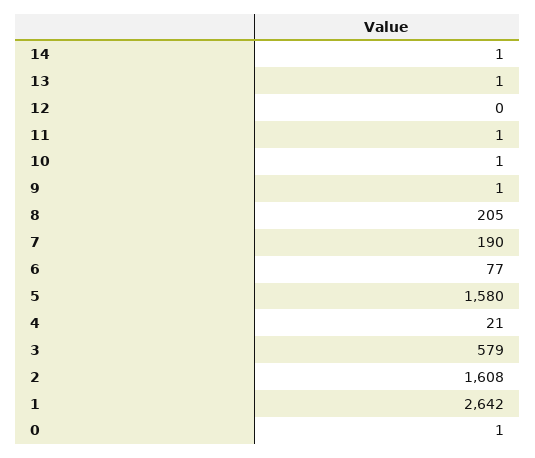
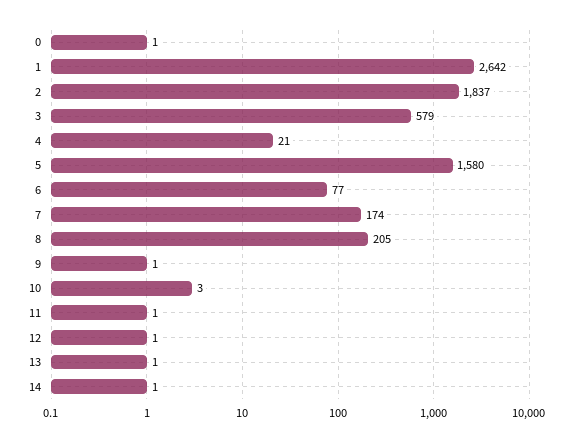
12: 0 -> 1
10: 1 -> 3
7: 190 -> 174
2: 1608 -> 1837

